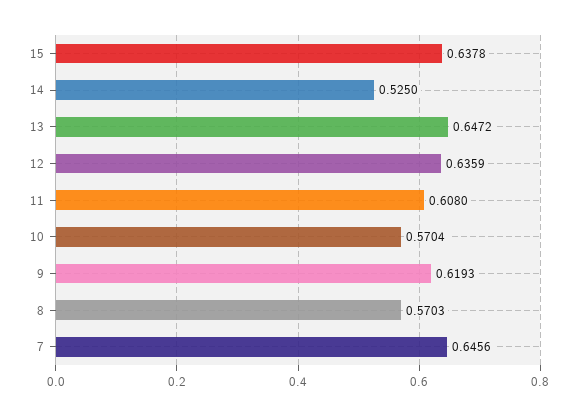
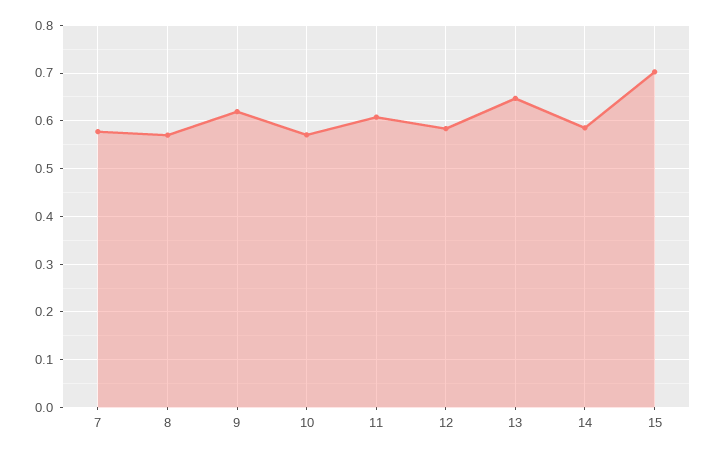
15: 0.6378 -> 0.7
14: 0.525 -> 0.58
12: 0.6359 -> 0.58
7: 0.6456 -> 0.58

